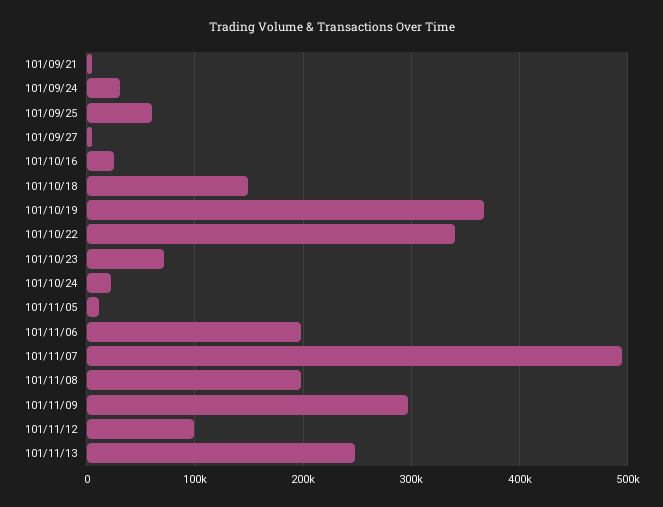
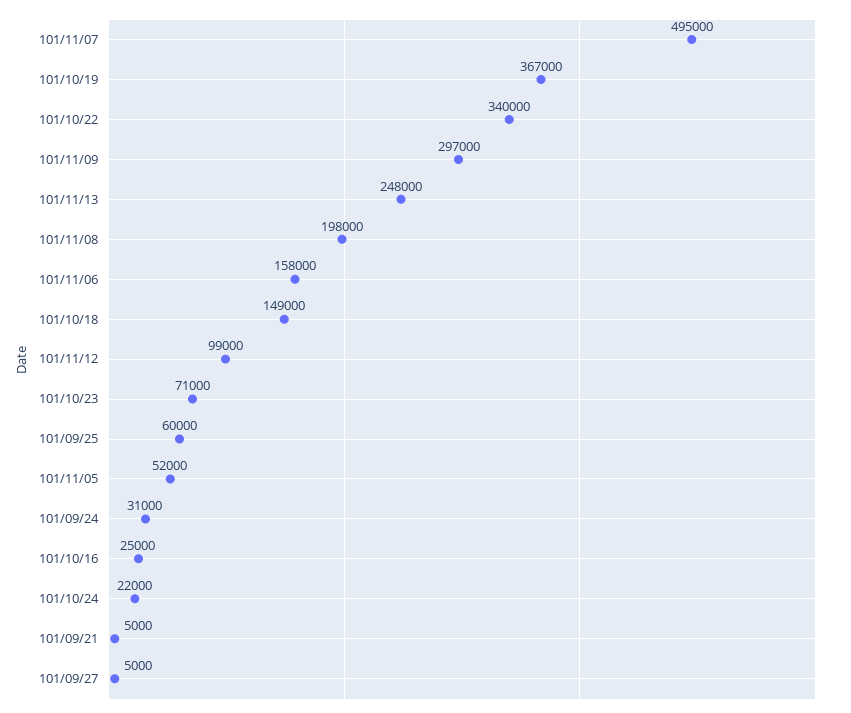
101/11/05: 10000 -> 52000
101/11/06: 200000 -> 158000

